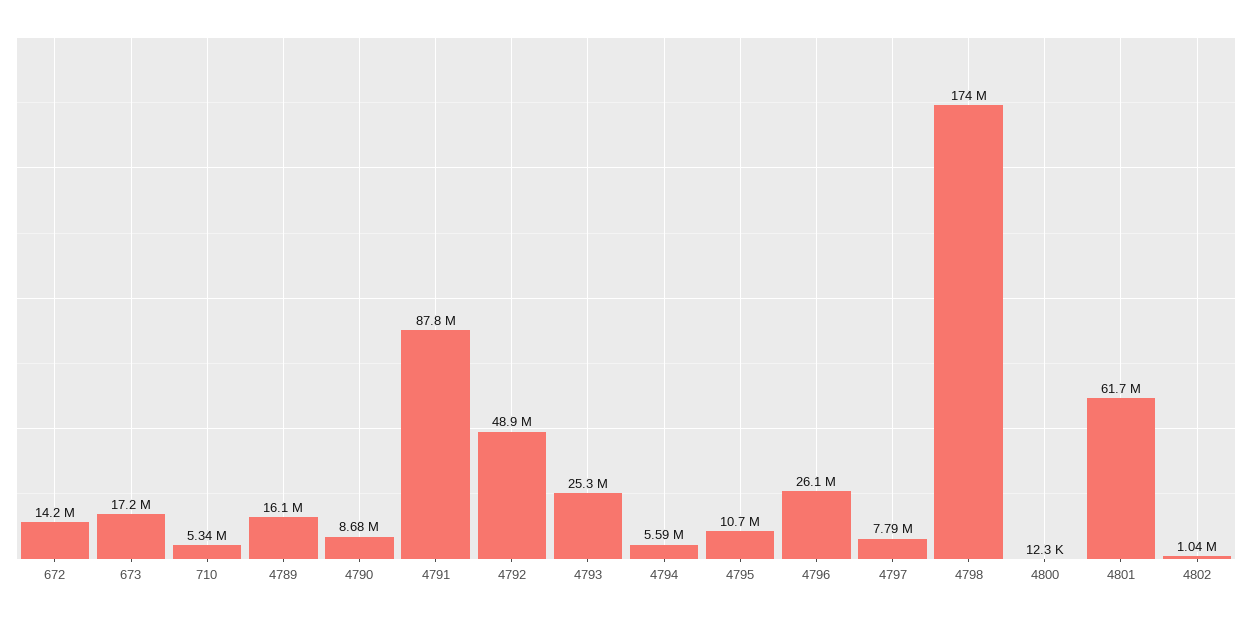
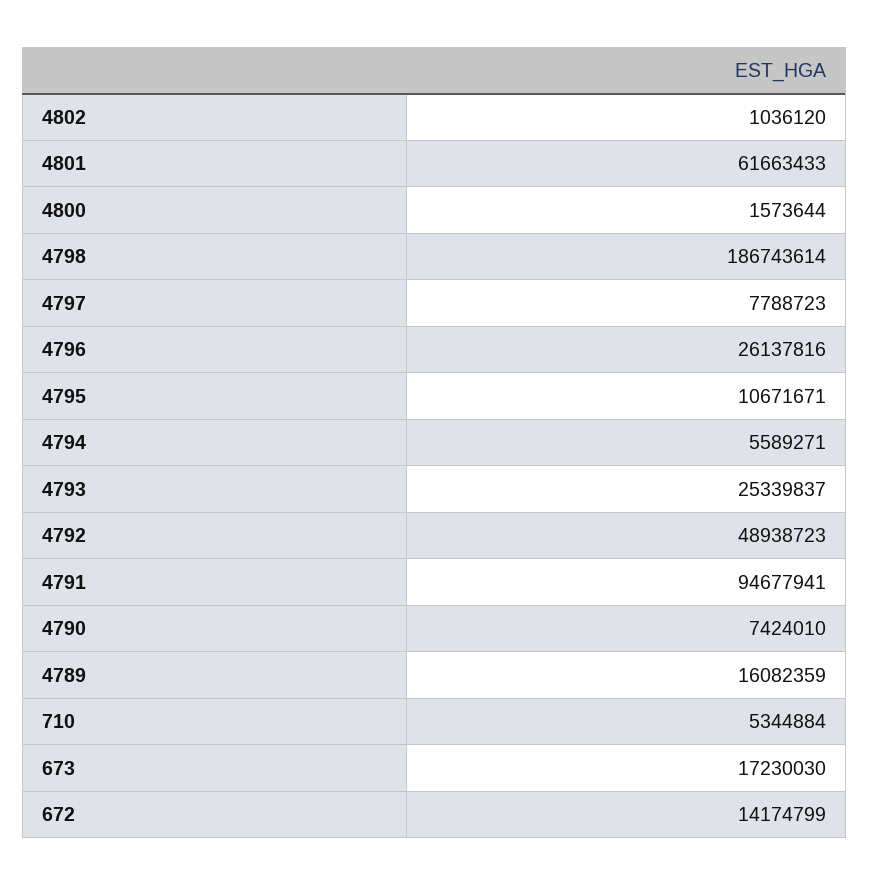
4790: 8680000 -> 7424010
4791: 87800000 -> 94677941
4798: 174000000 -> 186743614
4800: 12300 -> 1573644

